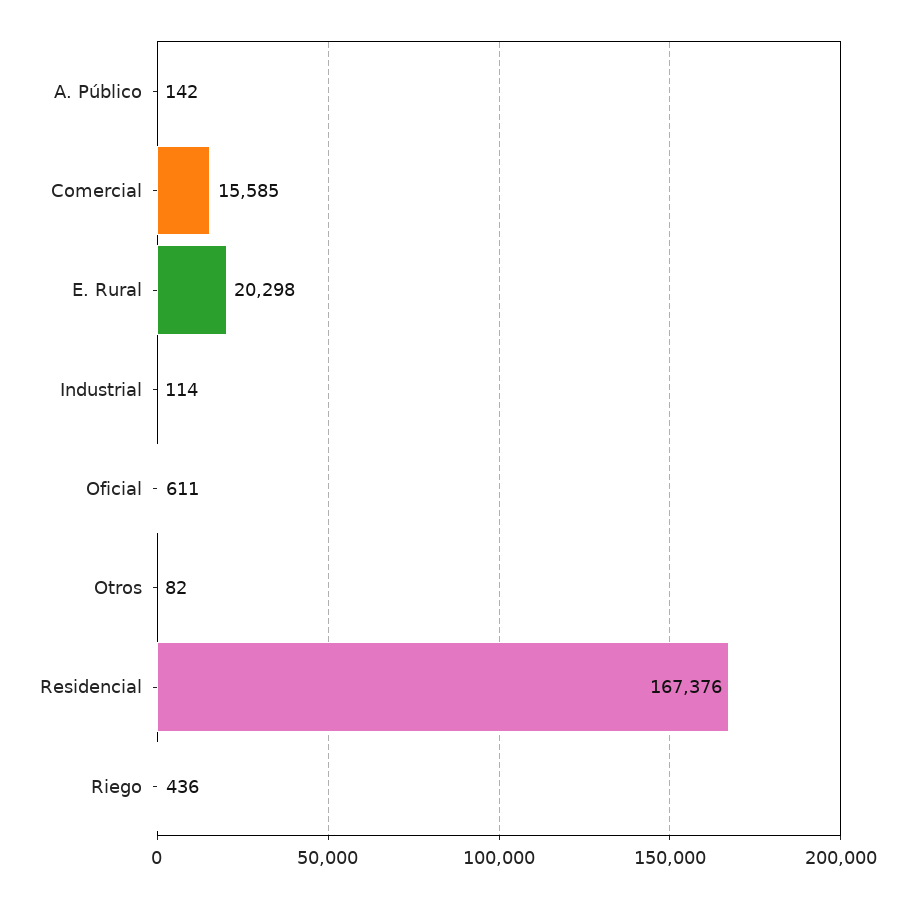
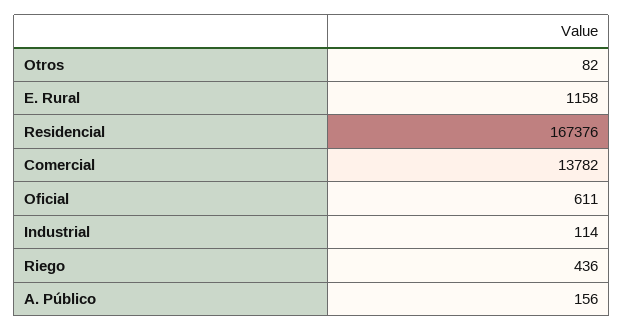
A. Público: 142 -> 156
Comercial: 15585 -> 13782
E. Rural: 20298 -> 1158

